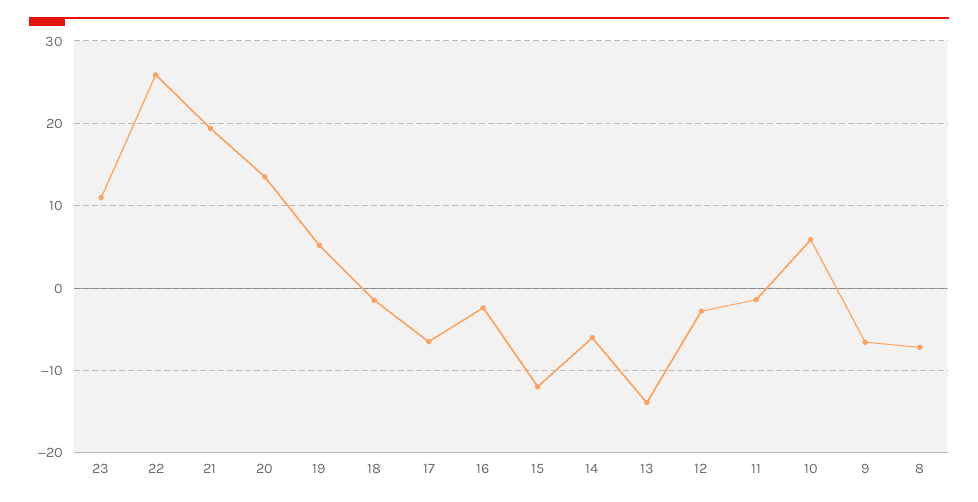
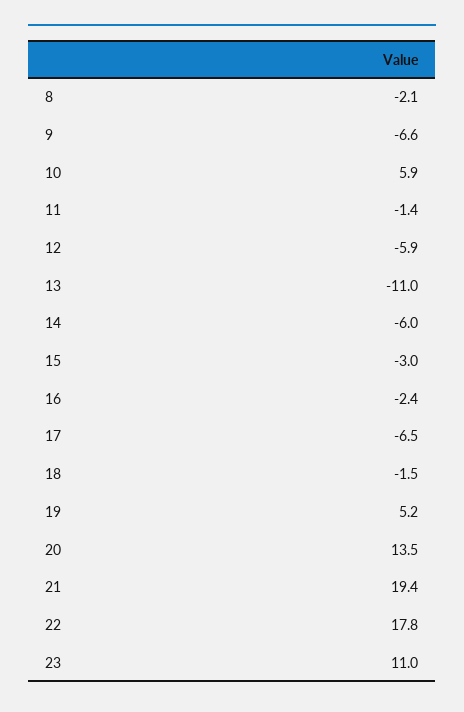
22: 26 -> 17.8
15: -12 -> -3
13: -14 -> -11
12: -3 -> -5.9
8: -7 -> -2.1

